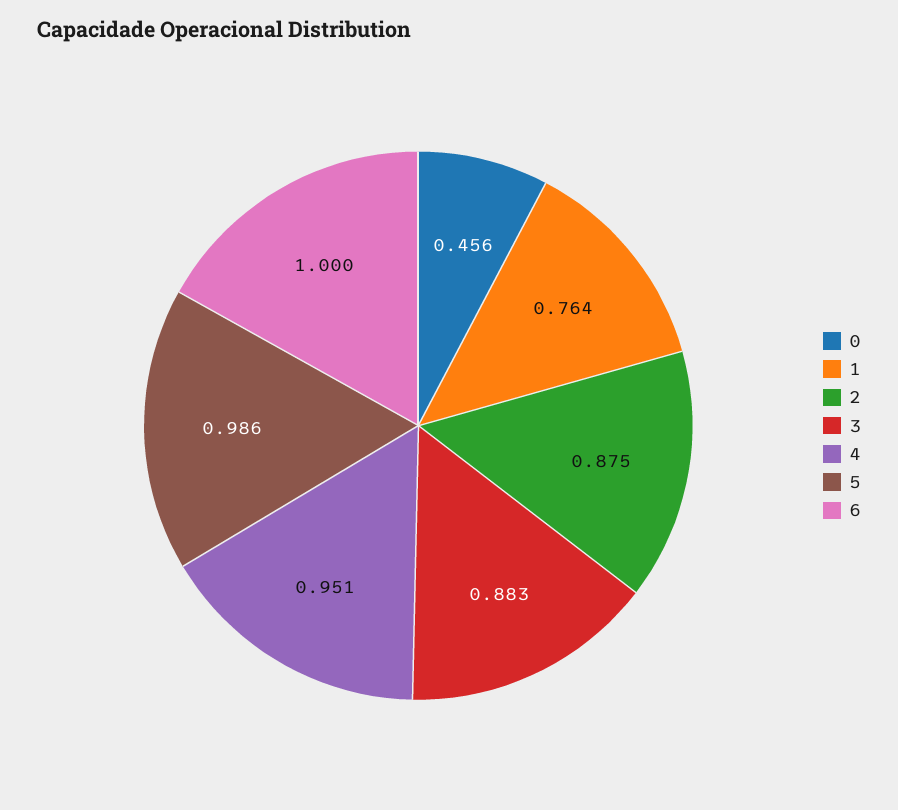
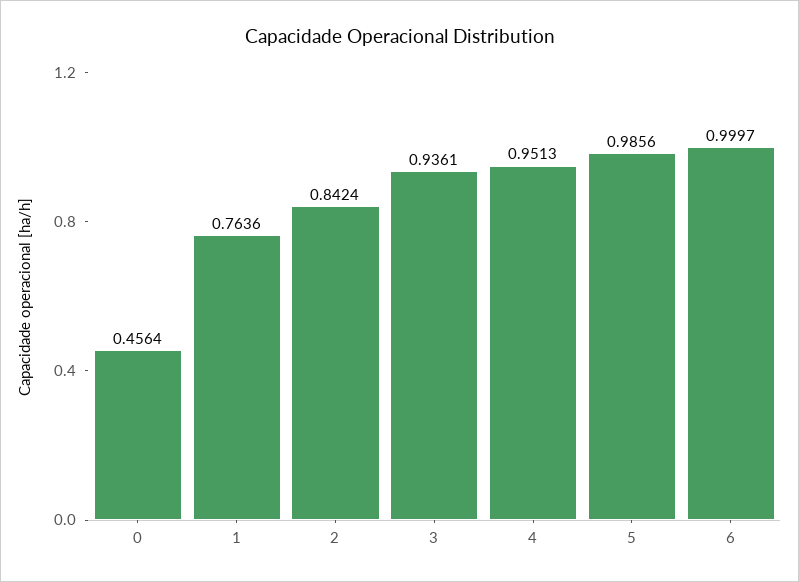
2: 0.875 -> 0.8424
3: 0.883 -> 0.9361

